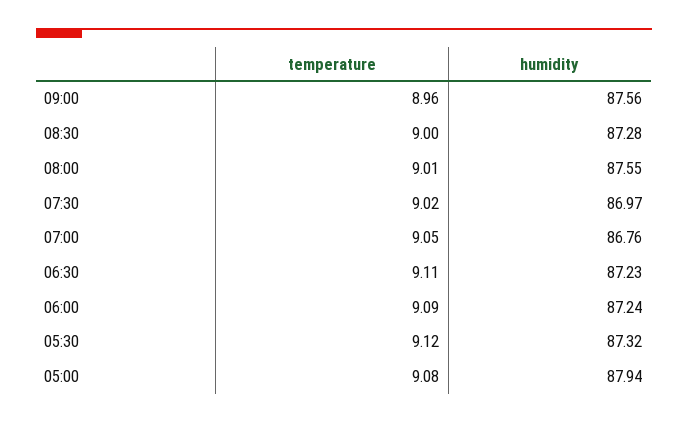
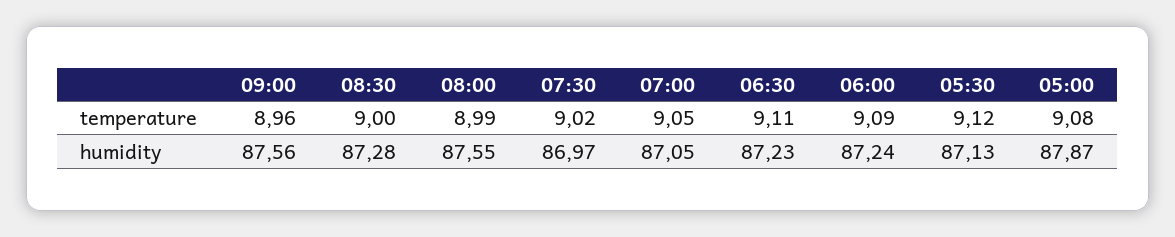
temperature, 08:00: 9.01 -> 8.99
humidity, 07:00: 86.76 -> 87.05
humidity, 05:30: 87.32 -> 87.13
humidity, 05:00: 87.94 -> 87.87

